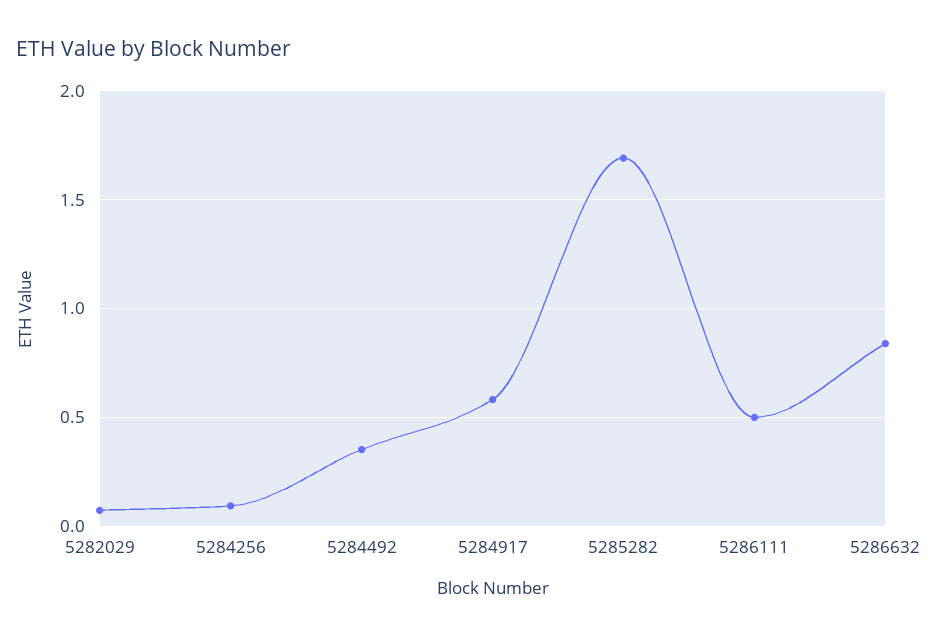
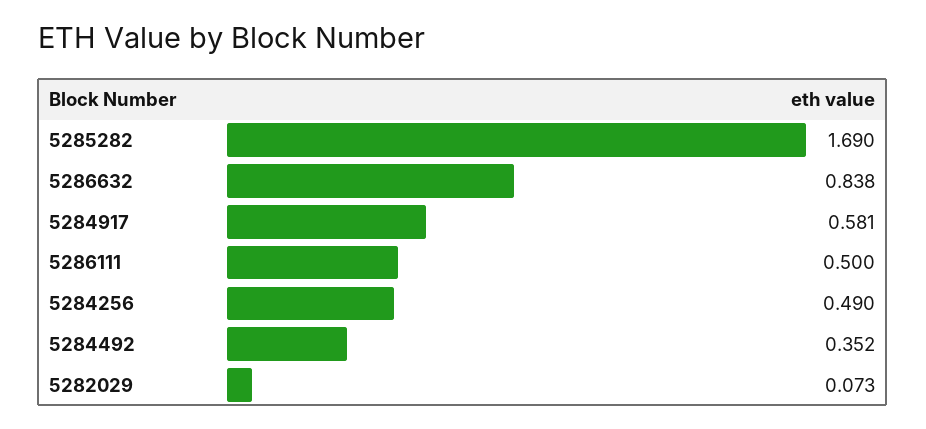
5284256: 0.1 -> 0.49

